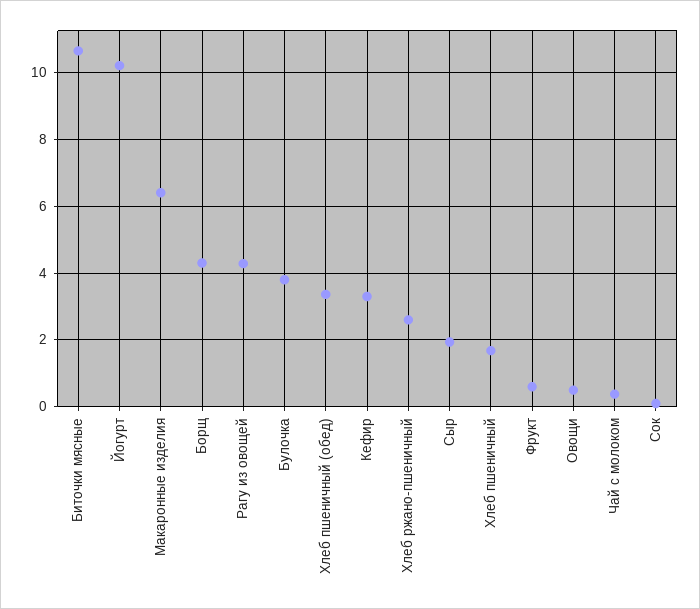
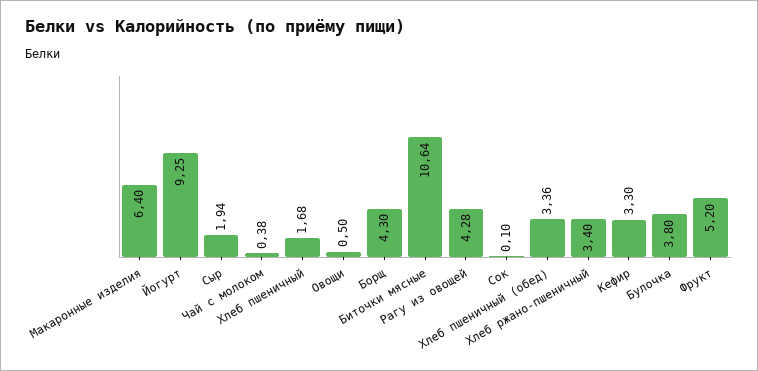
Йогурт: 10.2 -> 9.25
Хлеб ржано-пшеничный: 2.6 -> 3.4
Фрукт: 0.6 -> 5.2

